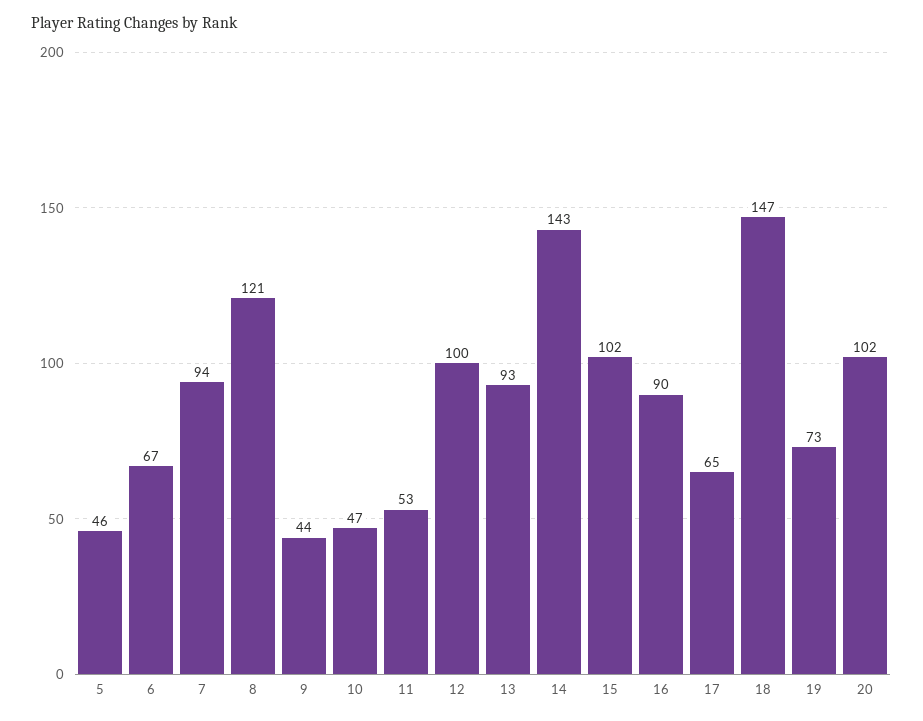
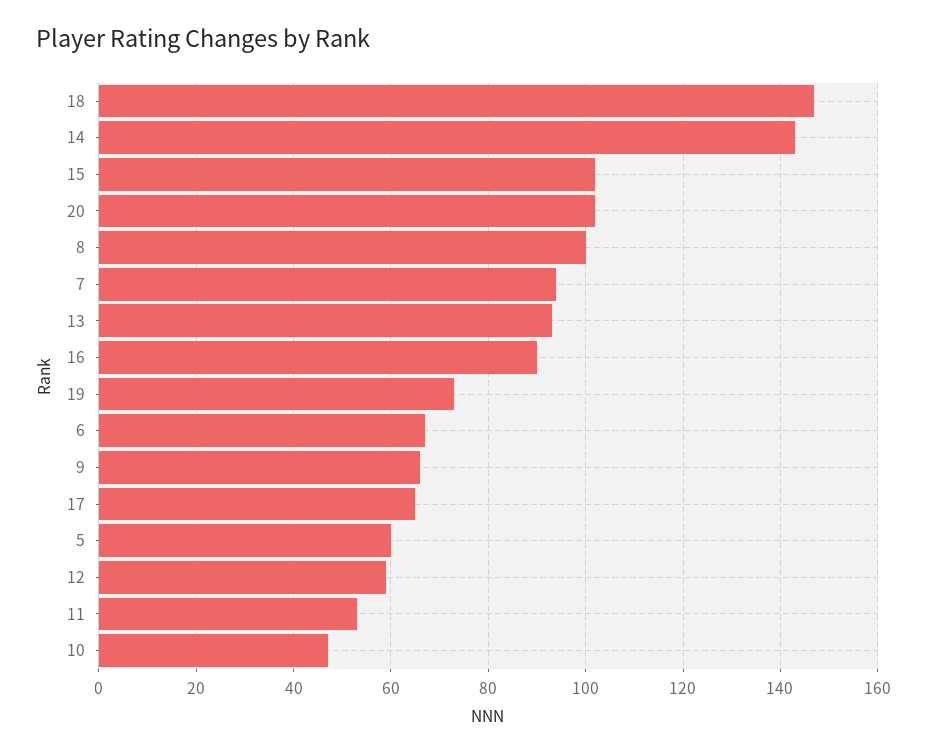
5: 46 -> 60
8: 121 -> 100
9: 44 -> 65
12: 100 -> 60

